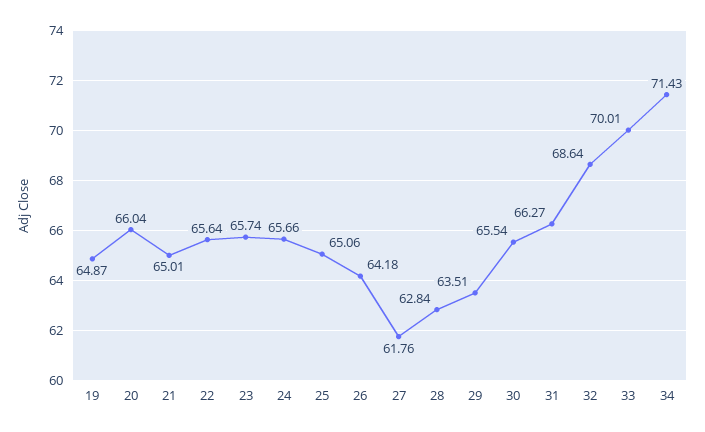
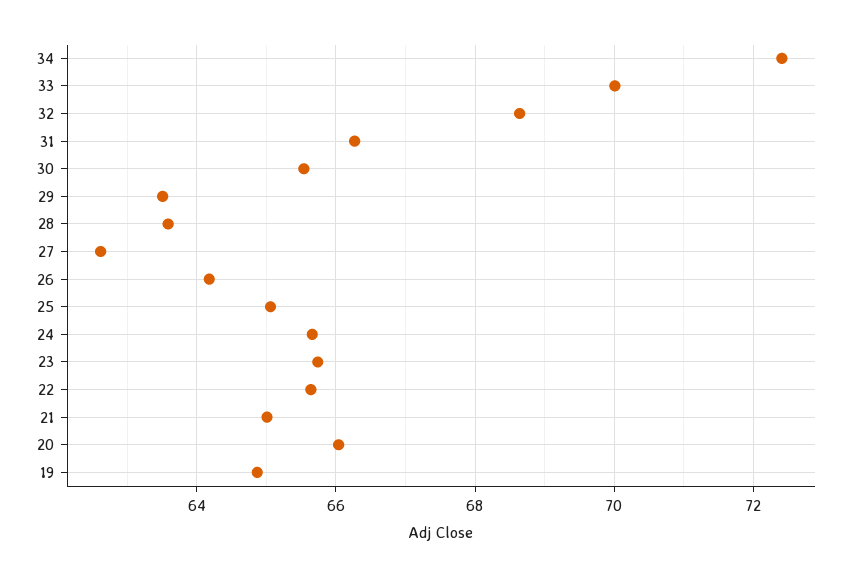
27: 61.76 -> 62.6
28: 62.84 -> 63.6
34: 71.43 -> 72.4

